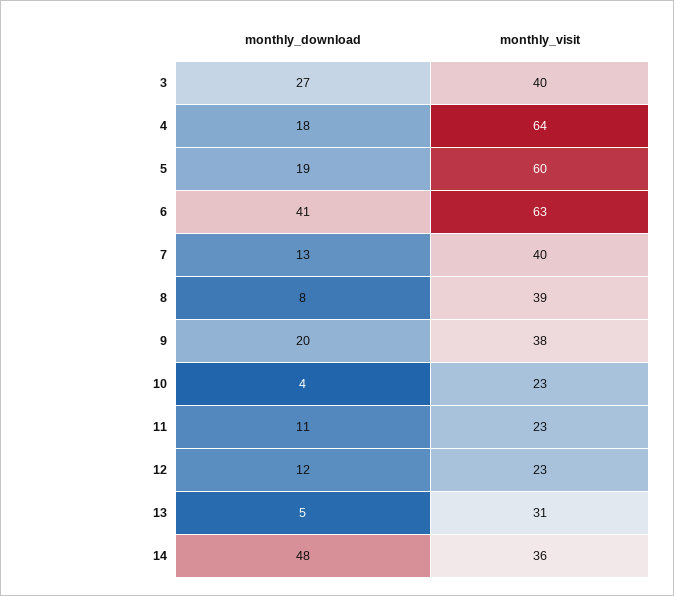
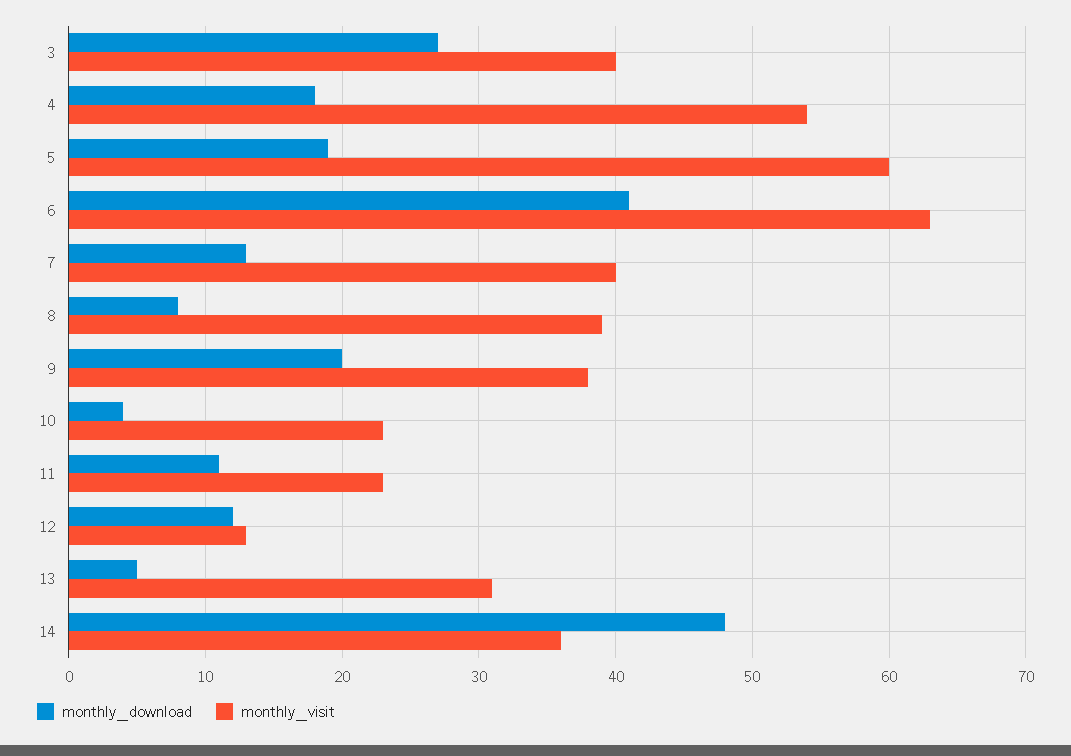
monthly_visit, 4: 64 -> 54
monthly_visit, 12: 23 -> 13

